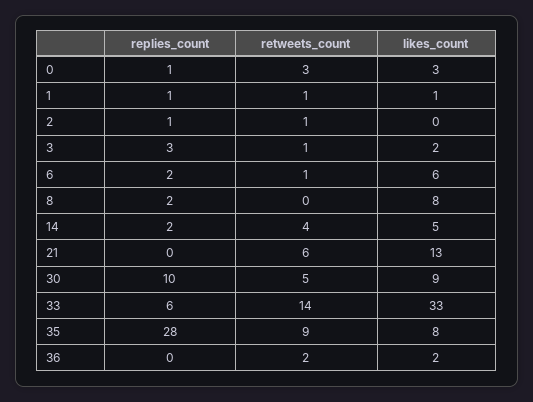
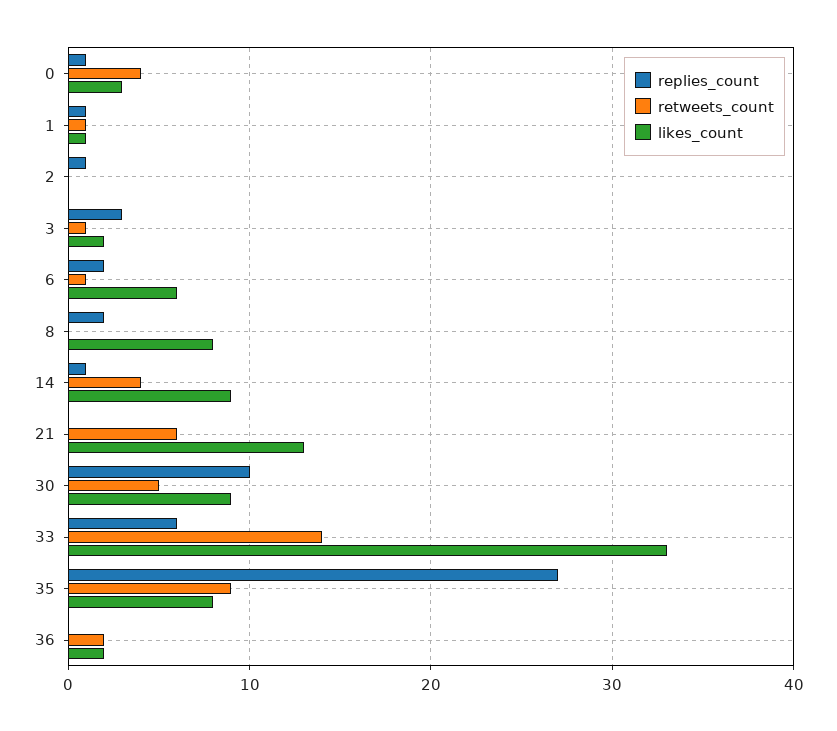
retweets_count, 0: 3 -> 4
retweets_count, 2: 1 -> 0
replies_count, 14: 2 -> 1
likes_count, 14: 5 -> 9
replies_count, 35: 28 -> 27

